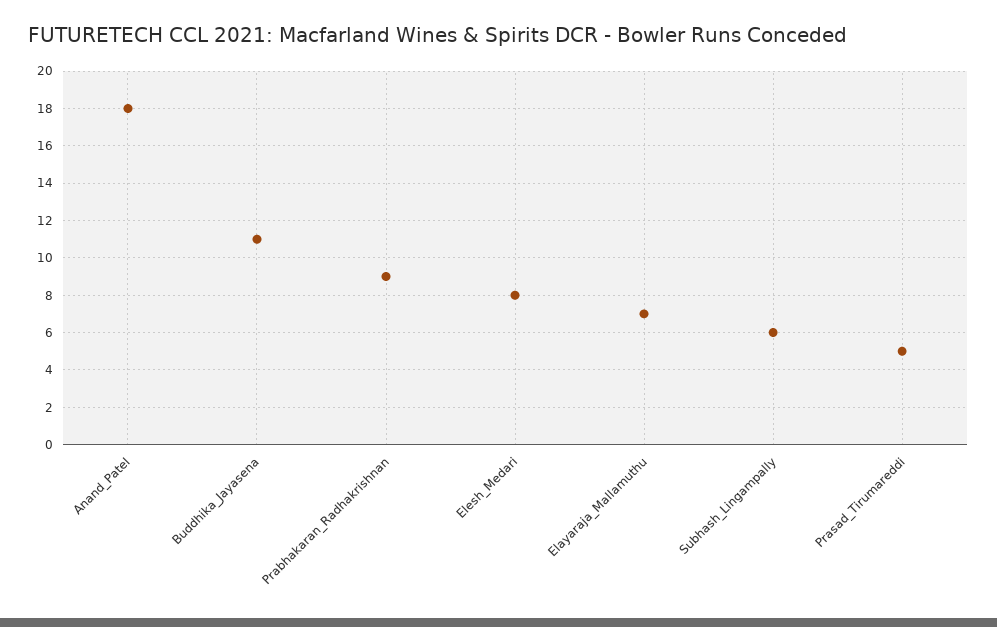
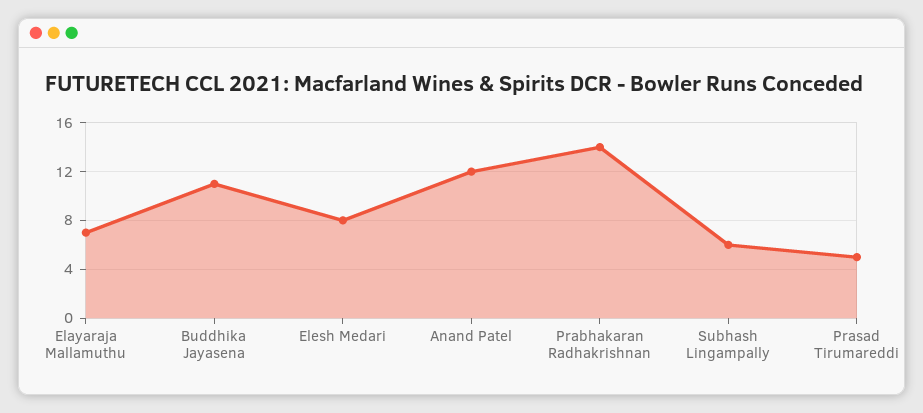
Anand_Patel: 18 -> 12
Prabhakaran_Radhakrishnan: 9 -> 14

